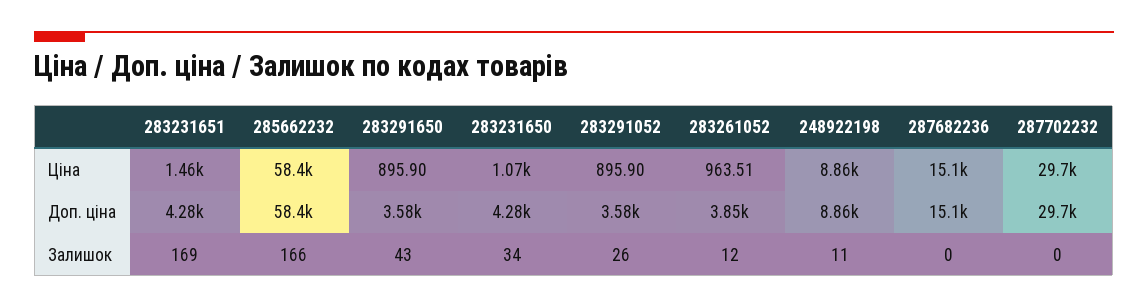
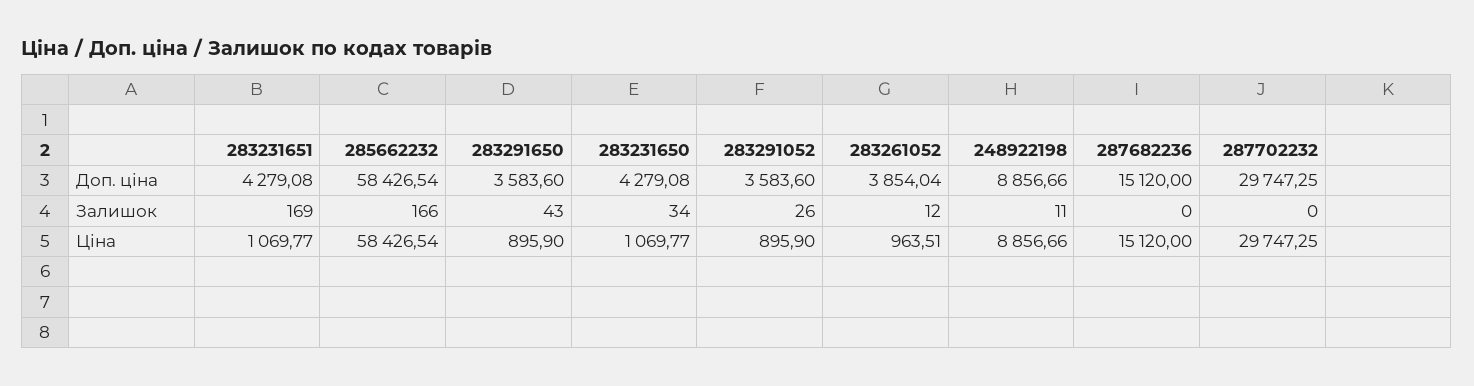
283231651, Ціна: 1460 -> 1069.77

